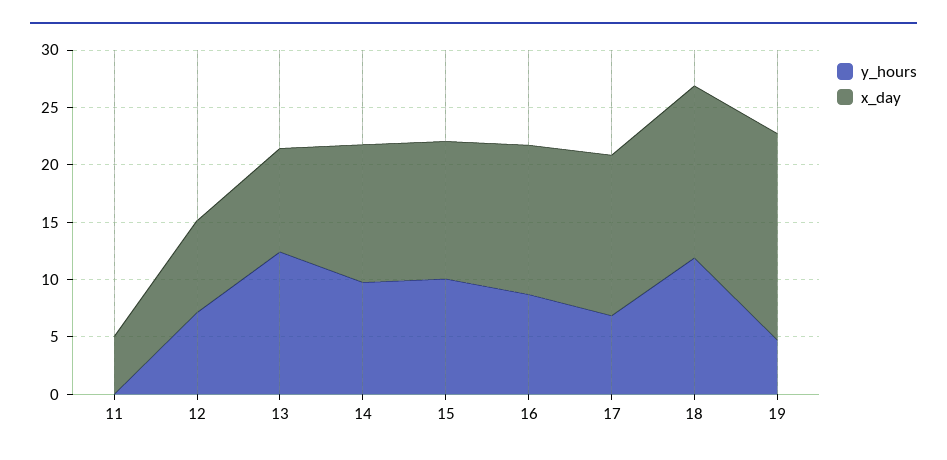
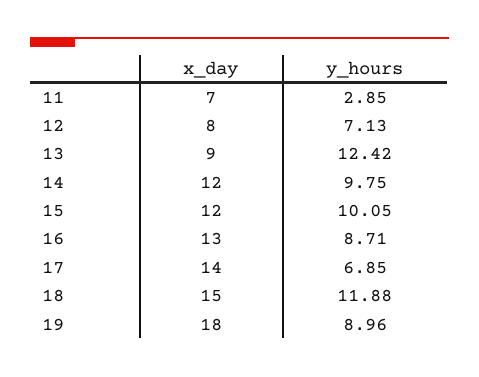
y_hours, 11: 0 -> 2.85
x_day, 11: 5 -> 7
y_hours, 19: 5 -> 8.96

